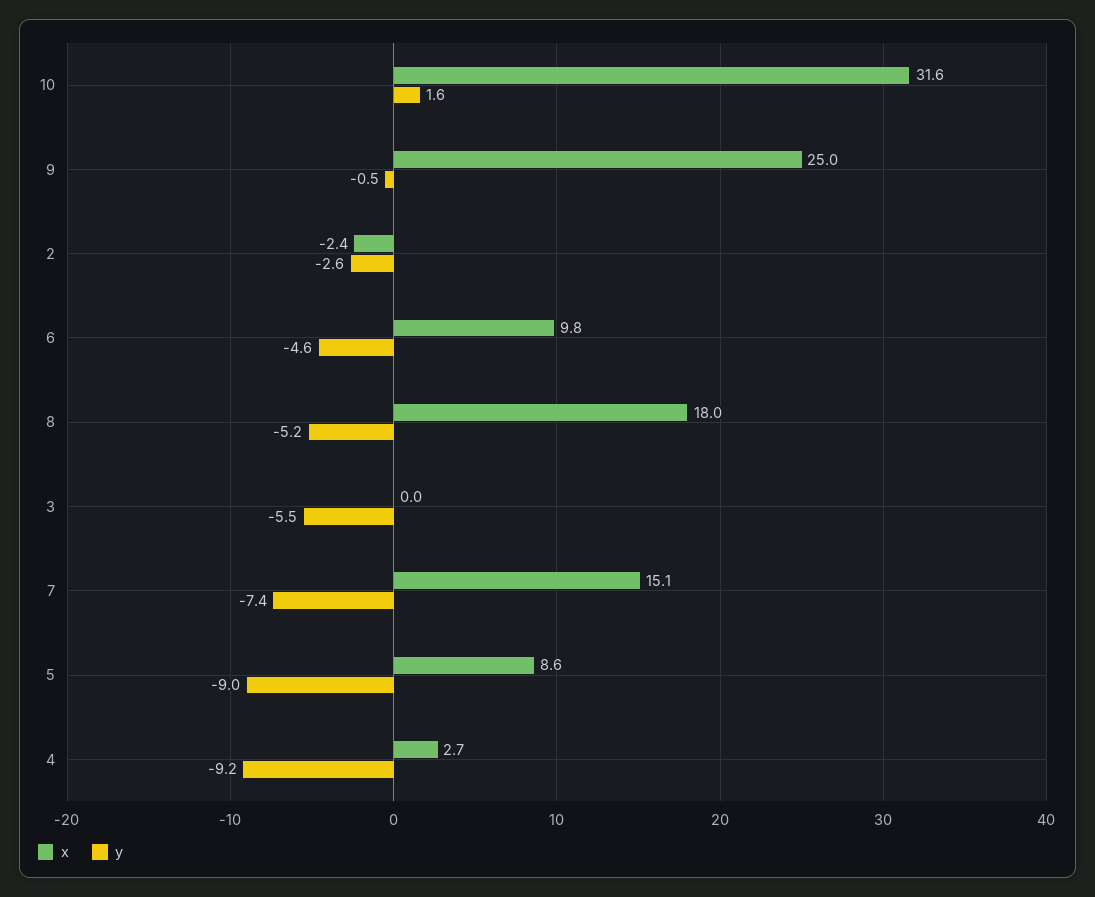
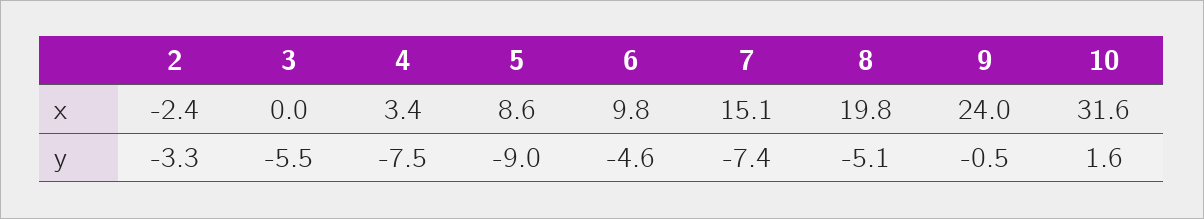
x, 9: 25 -> 24
y, 2: -2.6 -> -3.3
x, 8: 18 -> 19.8
y, 8: -5.2 -> -5.1
x, 4: 2.7 -> 3.4
y, 4: -9.2 -> -7.5

